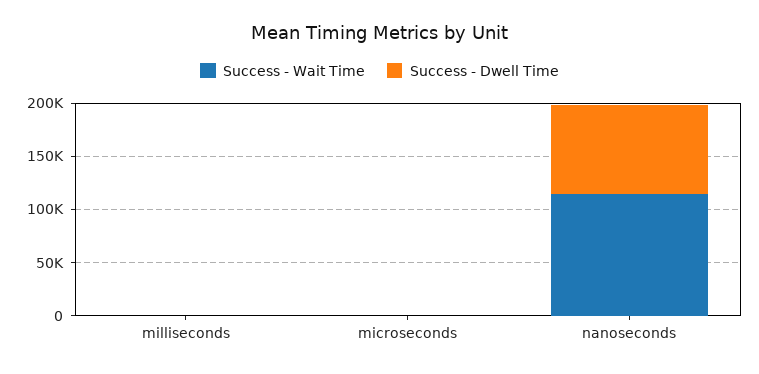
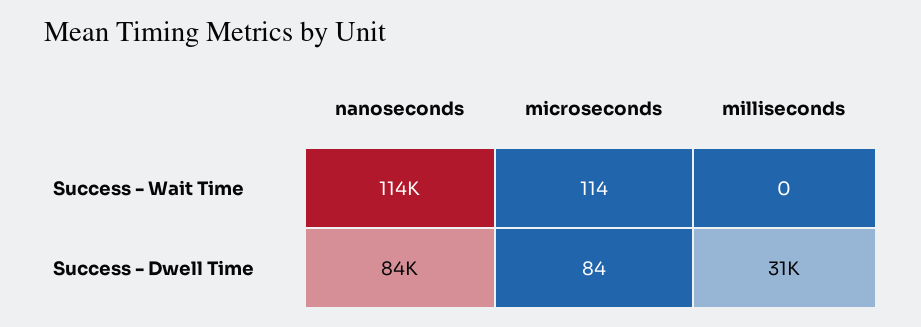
Success - Dwell Time, milliseconds: 0 -> 31000

